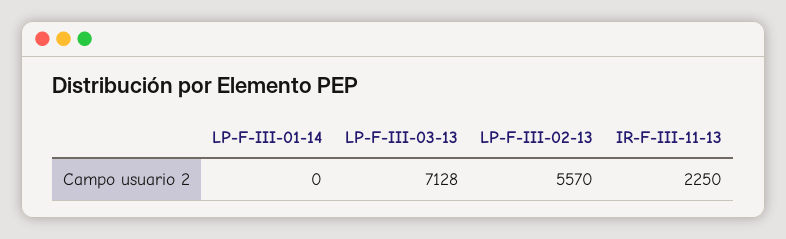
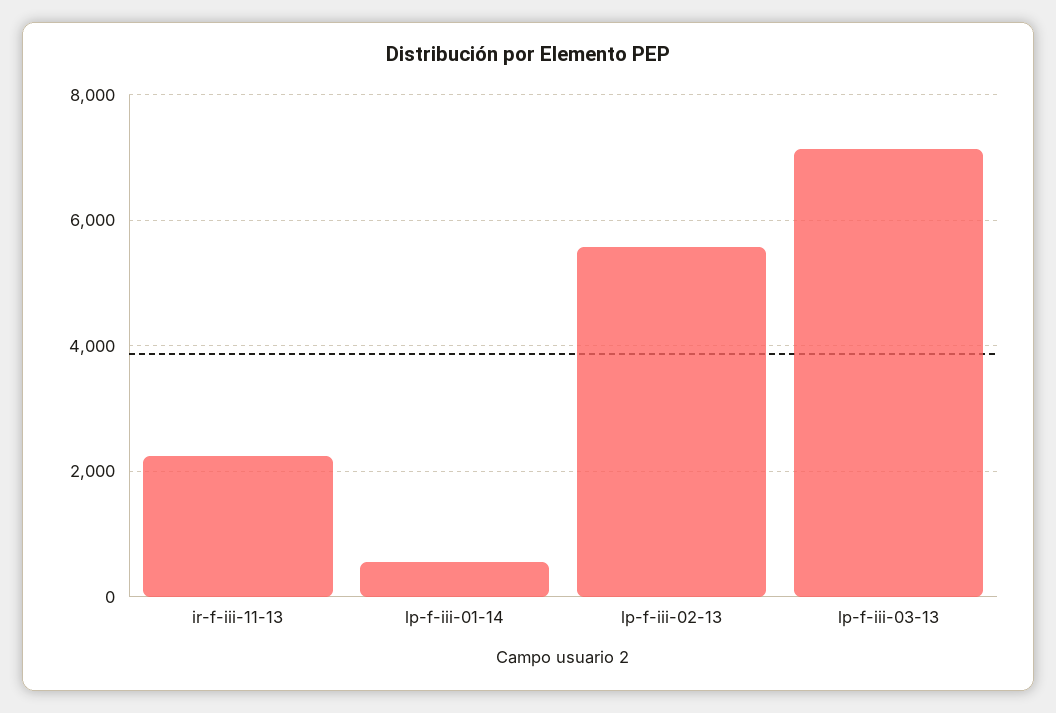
LP-F-III-01-14: 0 -> 600

